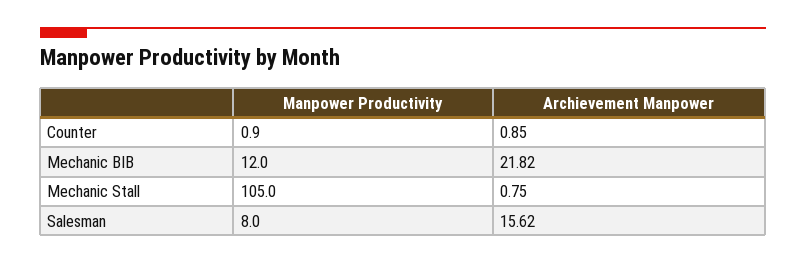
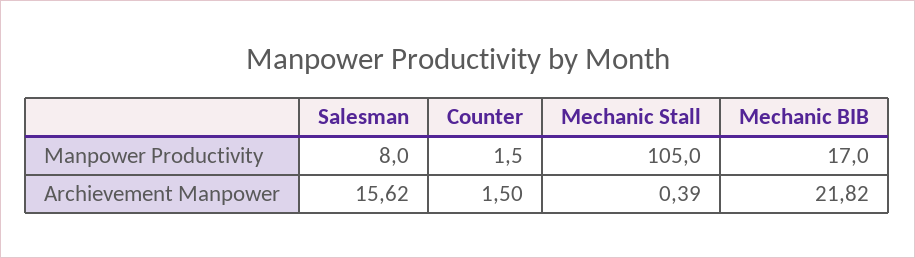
Manpower Productivity, Counter: 0.9 -> 1.5
Archievement Manpower, Counter: 0.85 -> 1.5
Manpower Productivity, Mechanic BIB: 12 -> 17
Archievement Manpower, Mechanic Stall: 0.75 -> 0.39

